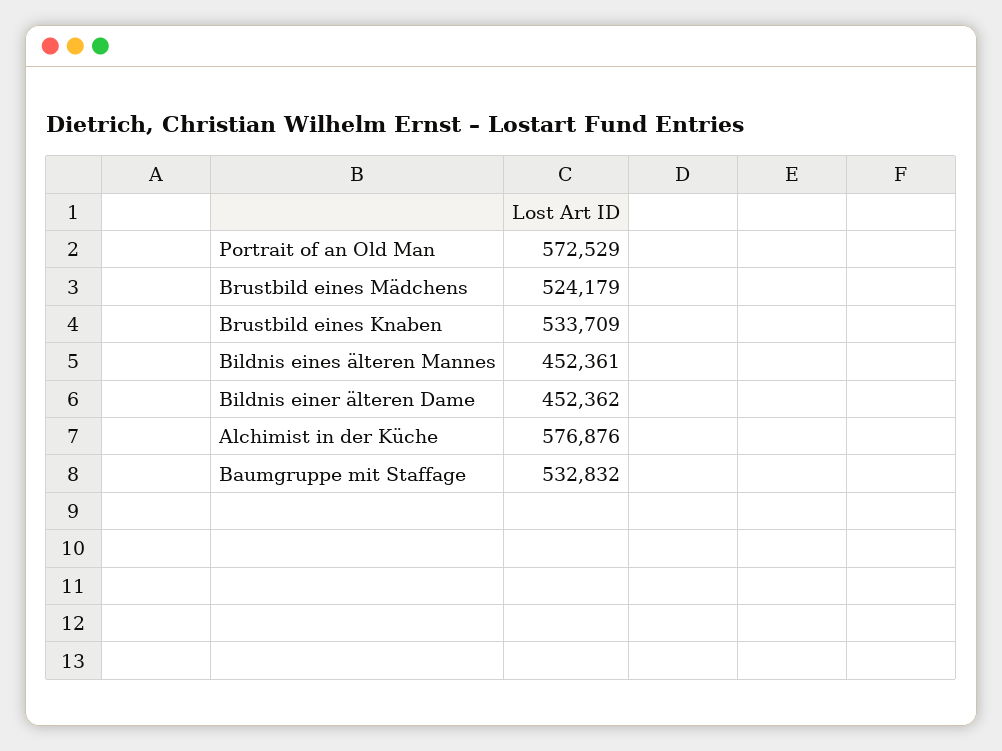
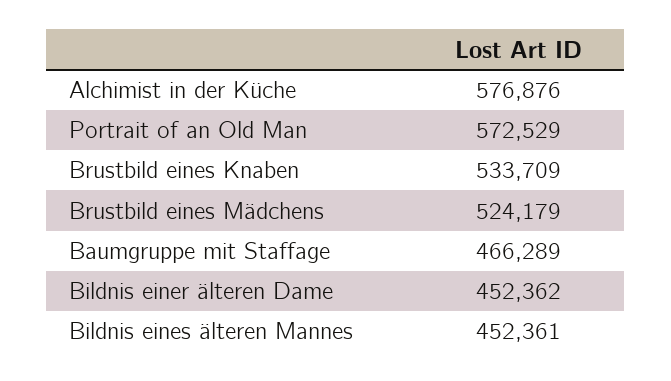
Baumgruppe mit Staffage: 532832 -> 466289

